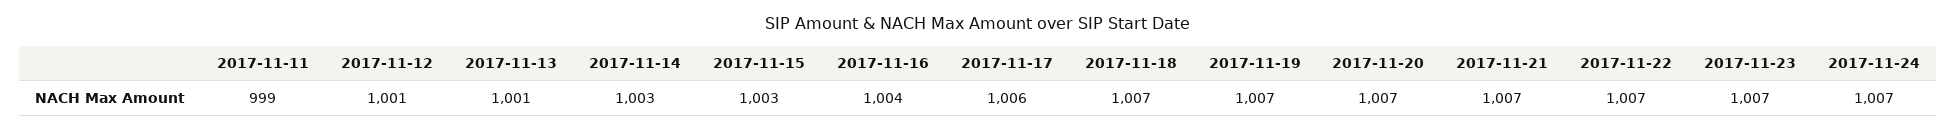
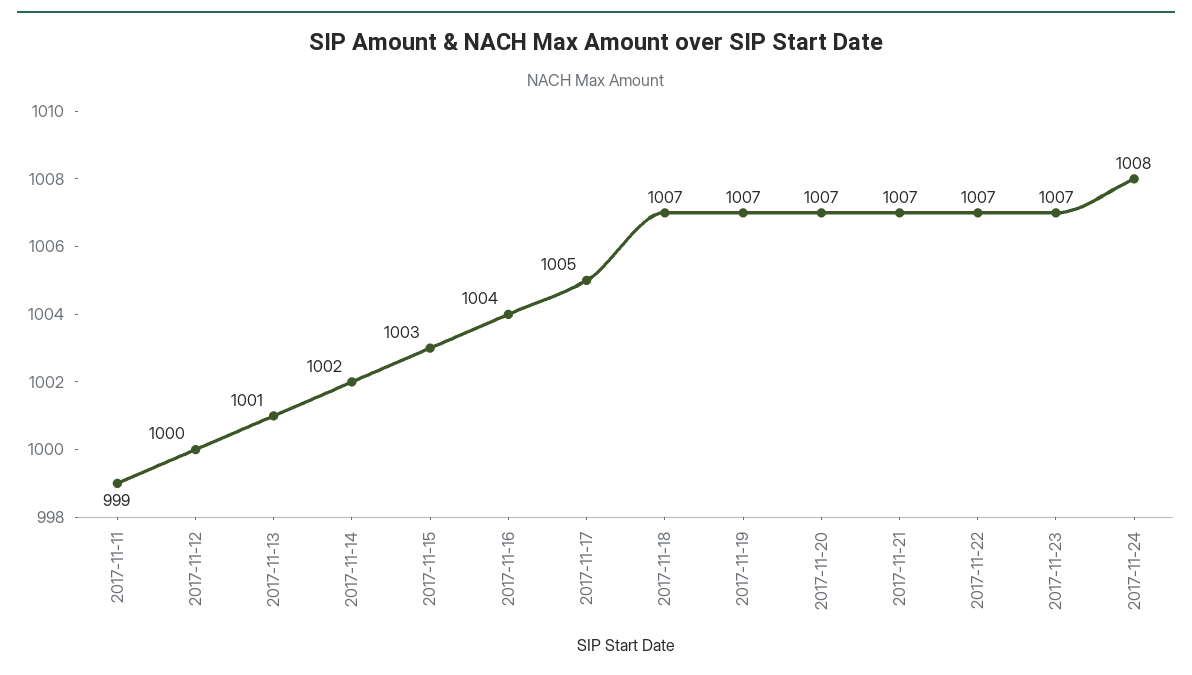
2017-11-12: 1001 -> 1000
2017-11-14: 1003 -> 1002
2017-11-17: 1006 -> 1005
2017-11-24: 1007 -> 1008

